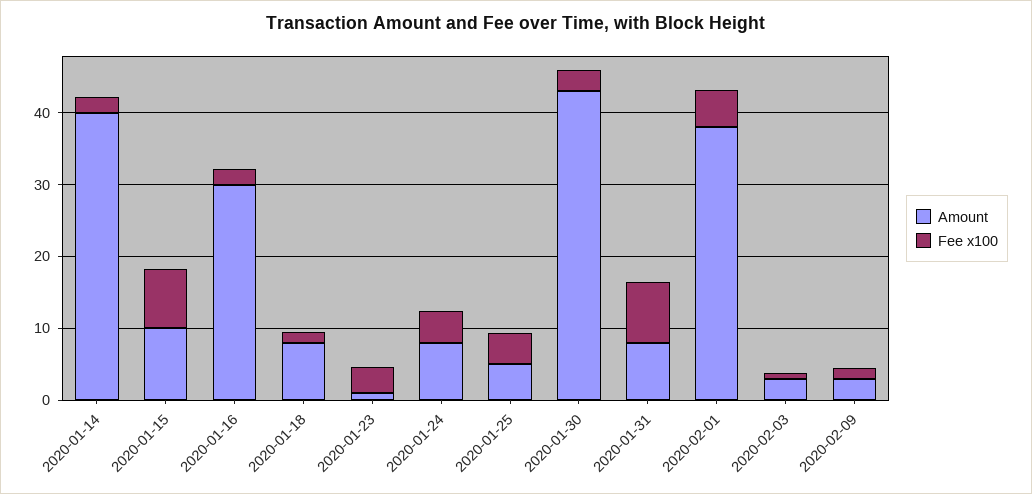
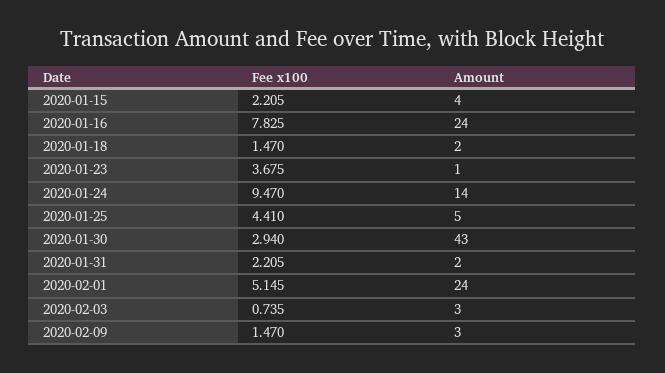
Amount, 2020-01-14: 40 -> none
Fee x100, 2020-01-14: 2 -> none
Amount, 2020-01-15: 10 -> 4
Fee x100, 2020-01-15: 8 -> 2.205
Amount, 2020-01-16: 30 -> 24
Fee x100, 2020-01-16: 2 -> 7.825
Amount, 2020-01-18: 8 -> 2
Amount, 2020-01-24: 8 -> 14
Fee x100, 2020-01-24: 4 -> 9.47
Amount, 2020-01-31: 8 -> 2
Fee x100, 2020-01-31: 8 -> 2.205
Amount, 2020-02-01: 38 -> 24

